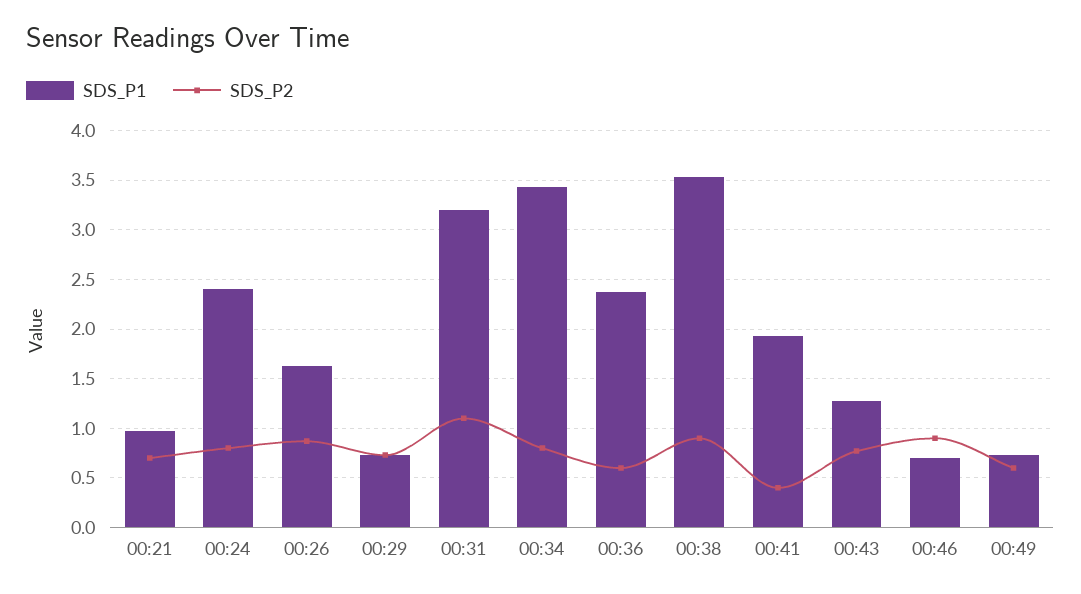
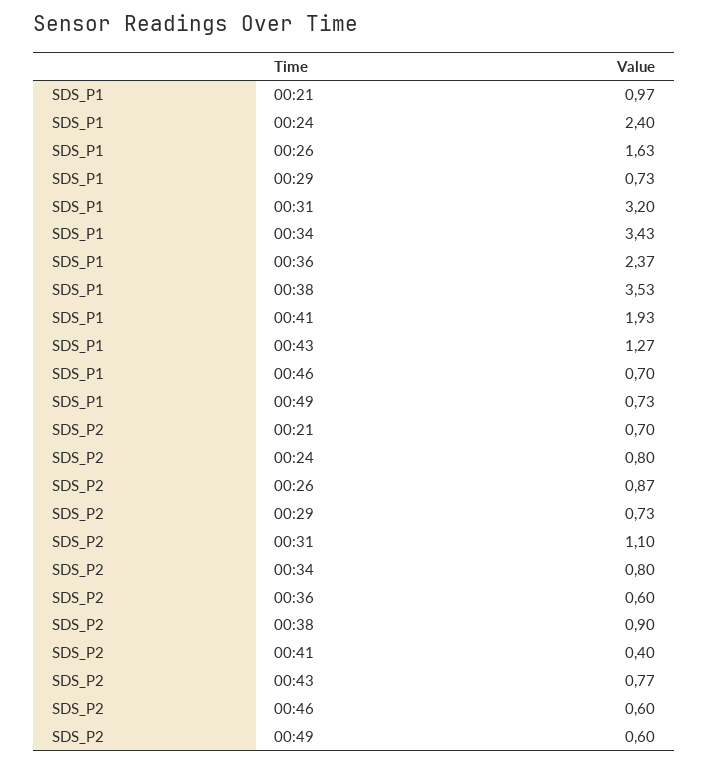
SDS_P2, 00:46: 0.9 -> 0.6

